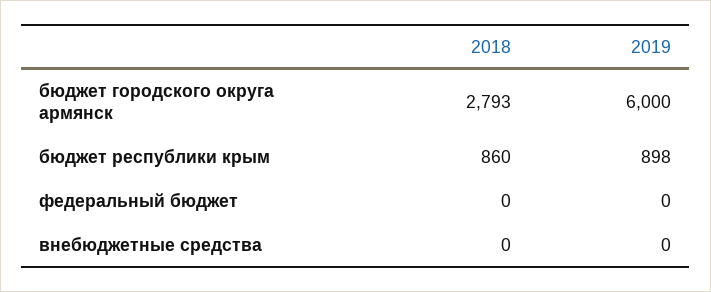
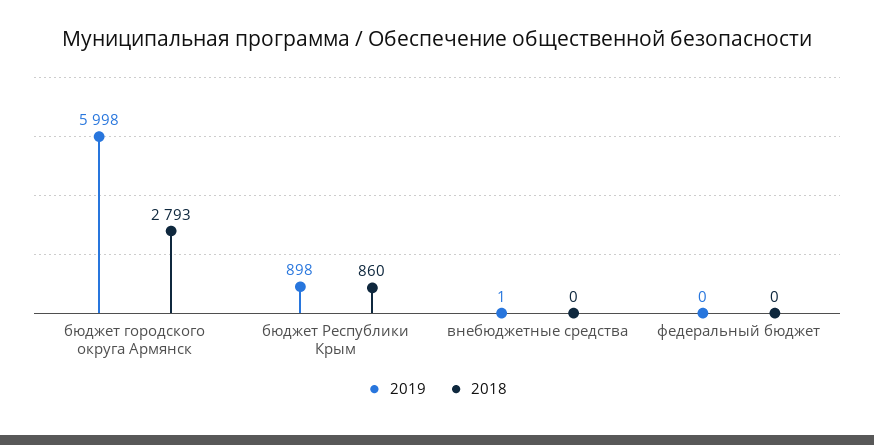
2019, бюджет городского округа армянск: 6000 -> 5998
2019, внебюджетные средства: 0 -> 1

